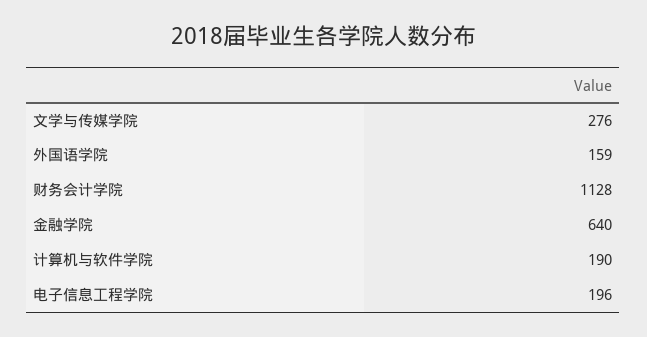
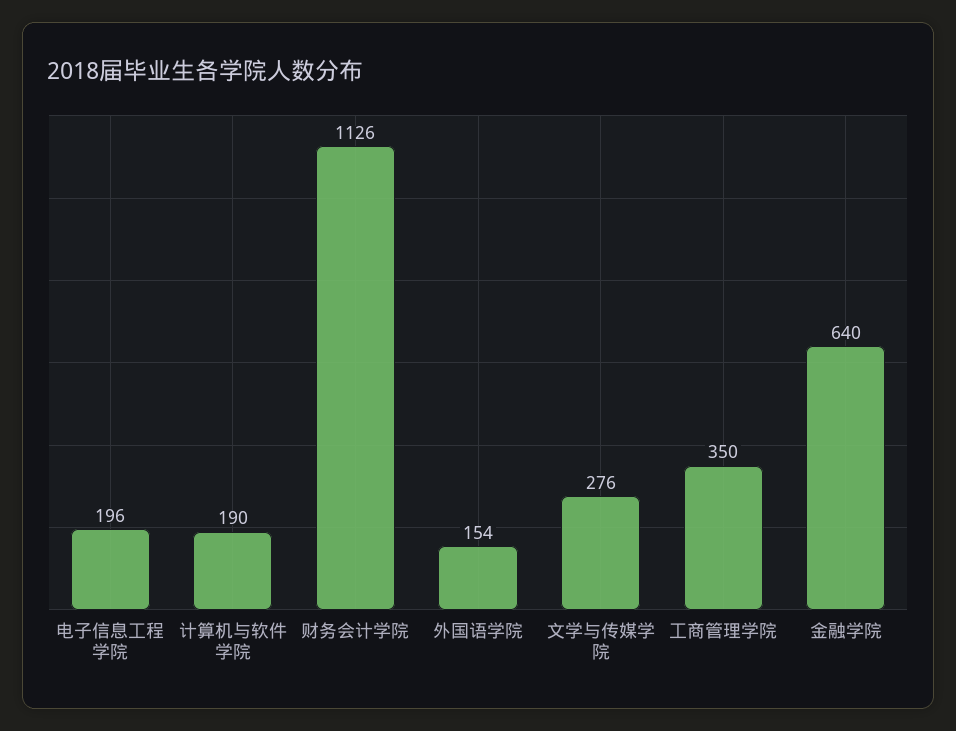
外国语学院: 159 -> 154
财务会计学院: 1128 -> 1126
工商管理学院: none -> 350

